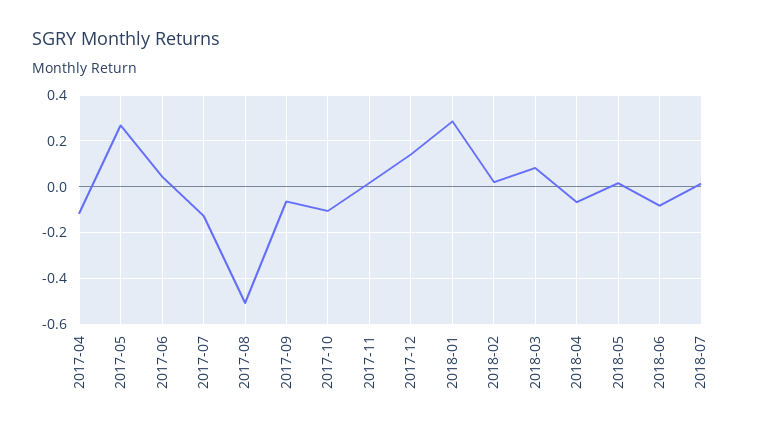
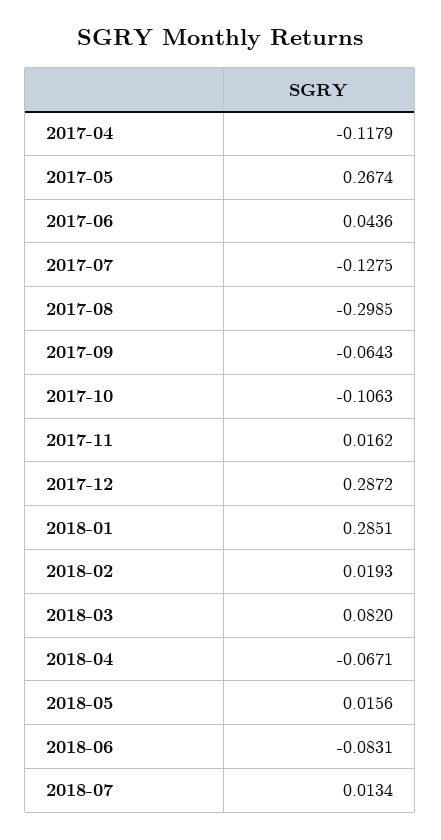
2017-08: -0.5 -> -0.2985
2017-12: 0.15 -> 0.2872

